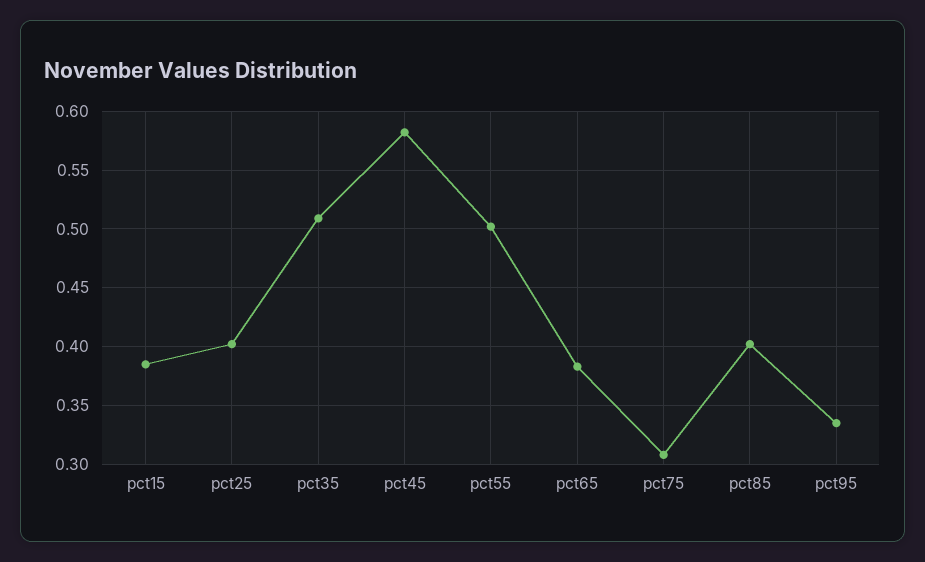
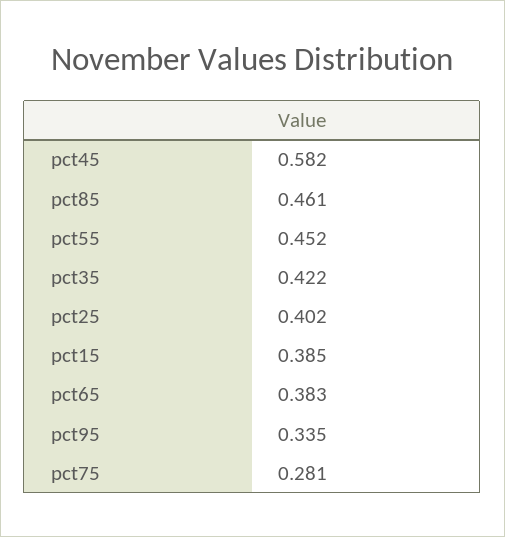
pct35: 0.51 -> 0.422
pct55: 0.5 -> 0.452
pct75: 0.31 -> 0.281
pct85: 0.4 -> 0.461

